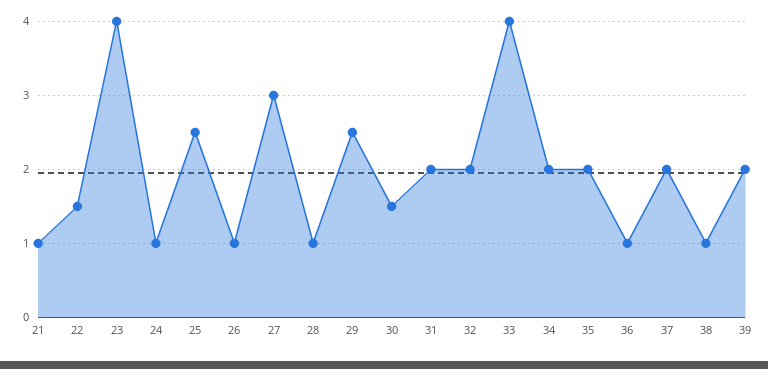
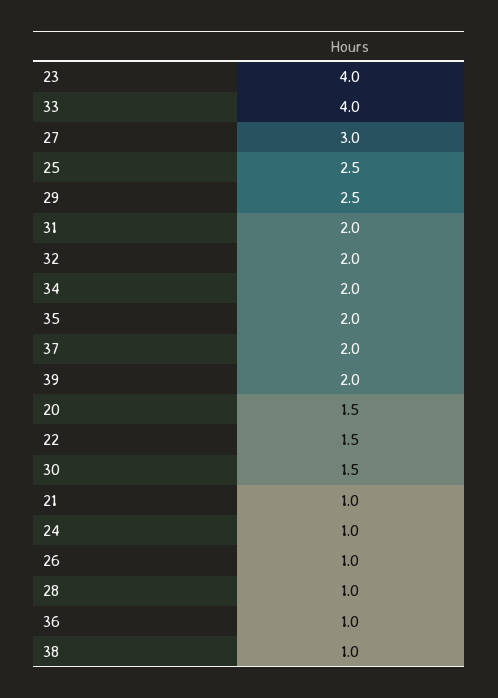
20: none -> 1.5

